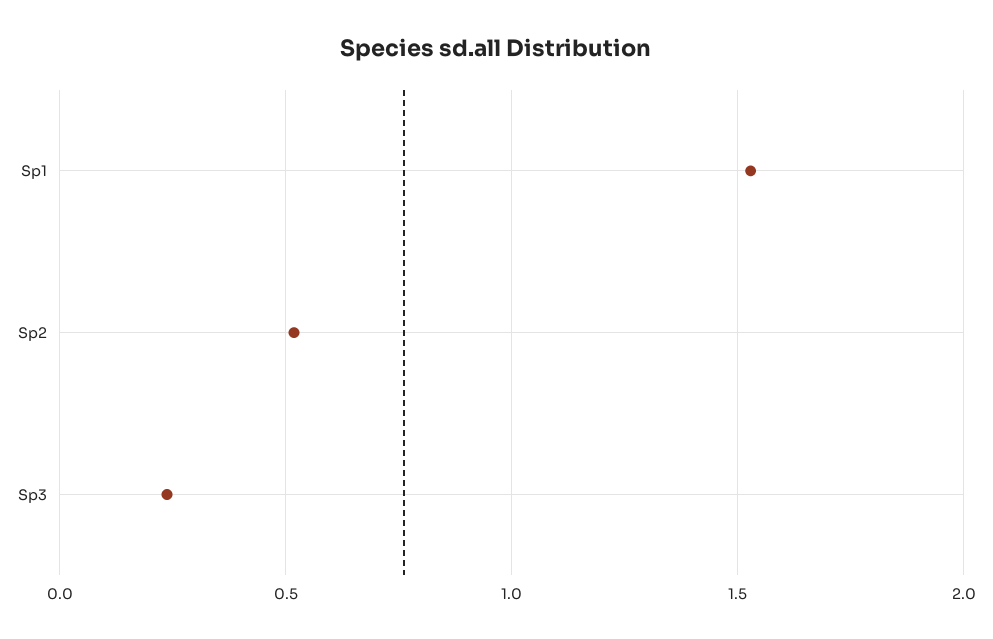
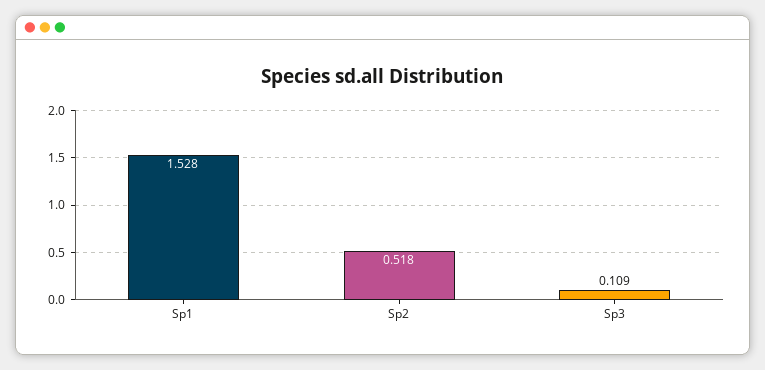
Sp3: 0.25 -> 0.109

